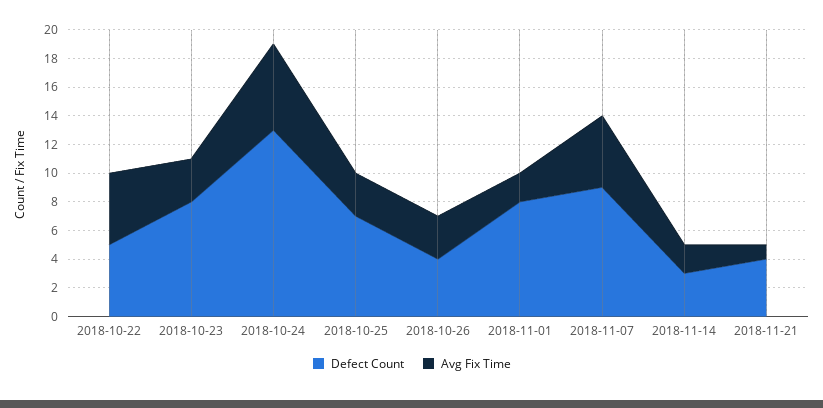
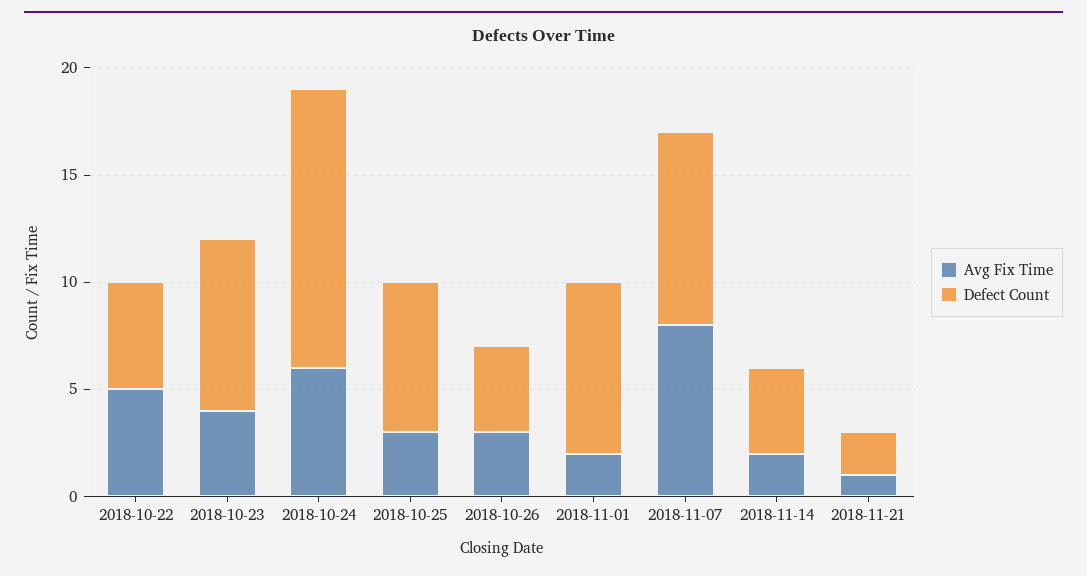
Avg Fix Time, 2018-10-23: 3 -> 4
Avg Fix Time, 2018-11-07: 5 -> 8
Defect Count, 2018-11-14: 3 -> 4
Defect Count, 2018-11-21: 4 -> 2

